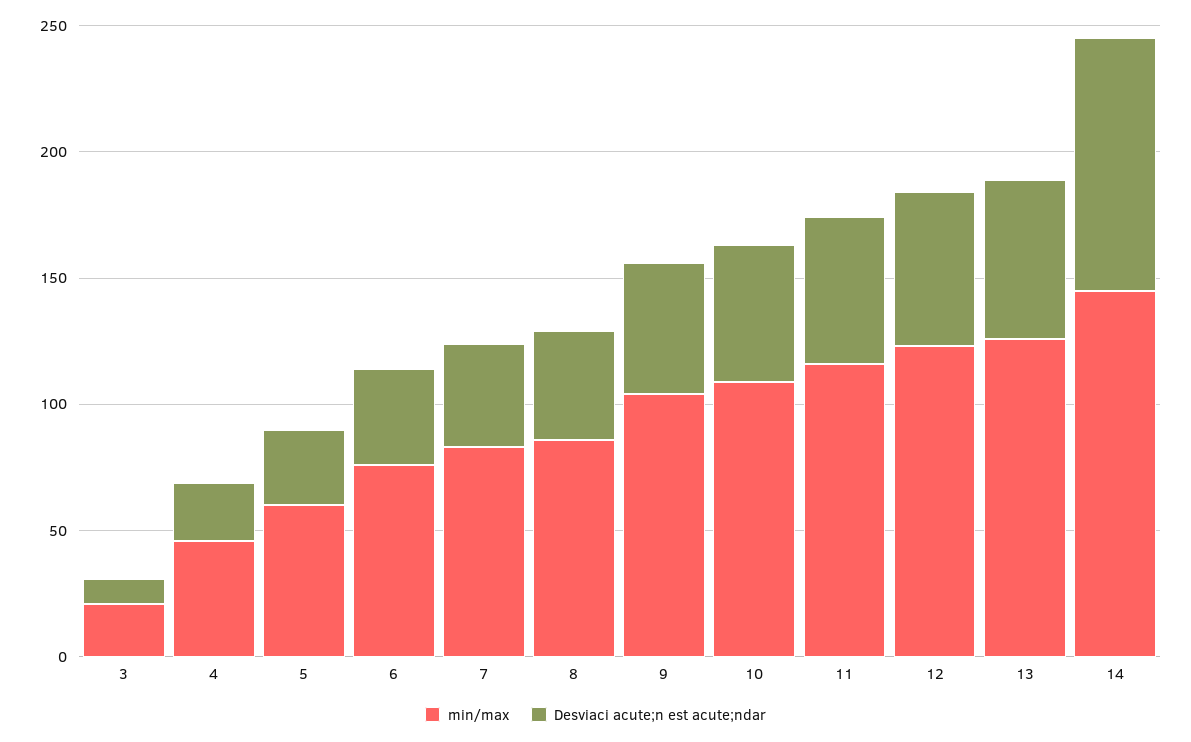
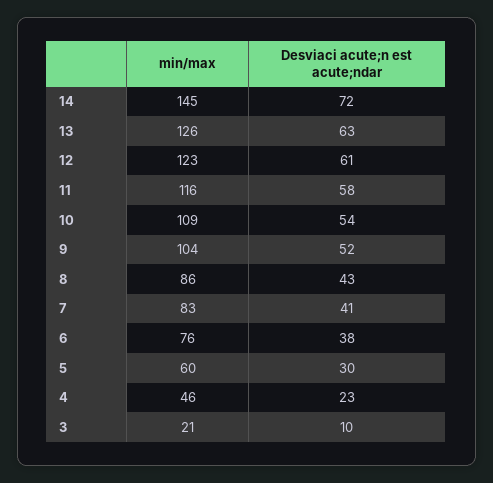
Desviaci acute;n est acute;ndar, 14: 100 -> 72

